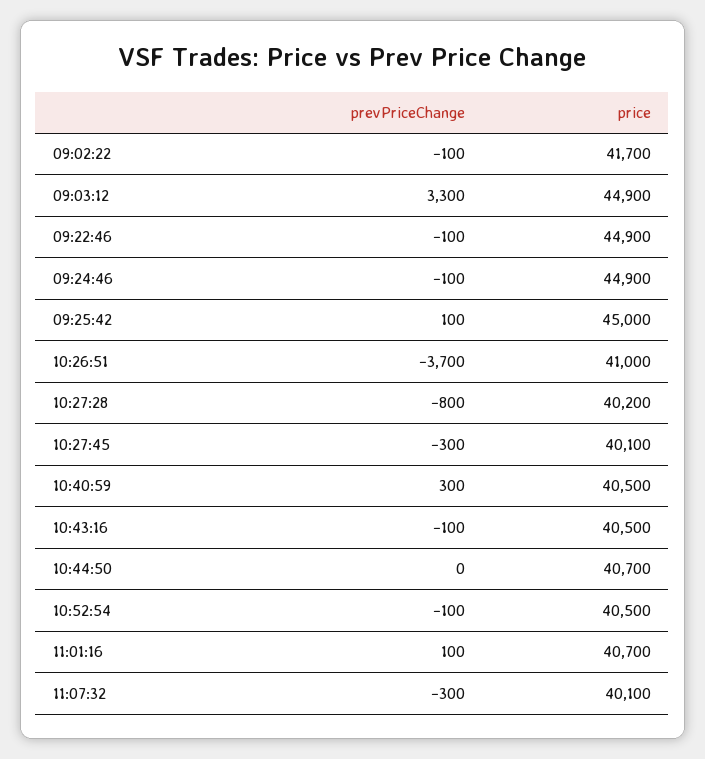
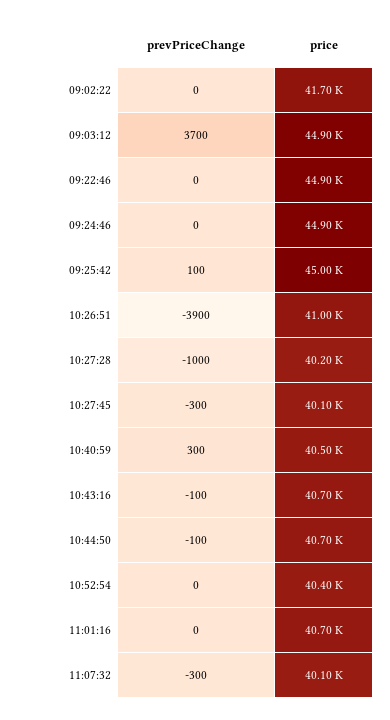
prevPriceChange, 09:02:22: -100 -> 0
prevPriceChange, 09:03:12: 3300 -> 3700
prevPriceChange, 09:22:46: -100 -> 0
prevPriceChange, 09:24:46: -100 -> 0
prevPriceChange, 10:26:51: -3700 -> -3900
prevPriceChange, 10:27:28: -800 -> -1000
price, 10:43:16: 40500 -> 40700
prevPriceChange, 10:44:50: 0 -> -100
prevPriceChange, 10:52:54: -100 -> 0
price, 10:52:54: 40500 -> 40400
prevPriceChange, 11:01:16: 100 -> 0

